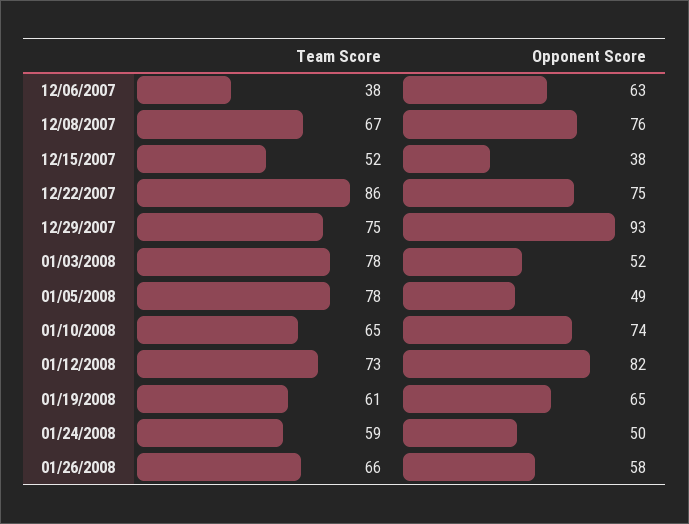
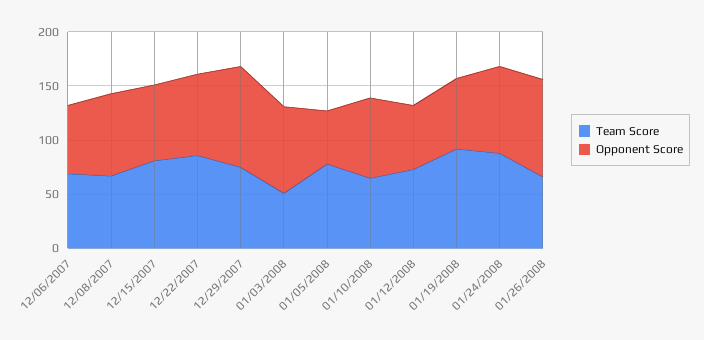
Team Score, 12/06/2007: 38 -> 70
Team Score, 12/15/2007: 52 -> 80
Opponent Score, 12/15/2007: 38 -> 70
Team Score, 01/03/2008: 78 -> 50
Opponent Score, 01/03/2008: 52 -> 80
Opponent Score, 01/12/2008: 82 -> 60
Team Score, 01/19/2008: 61 -> 90
Team Score, 01/24/2008: 59 -> 90
Opponent Score, 01/24/2008: 50 -> 80
Opponent Score, 01/26/2008: 58 -> 90

